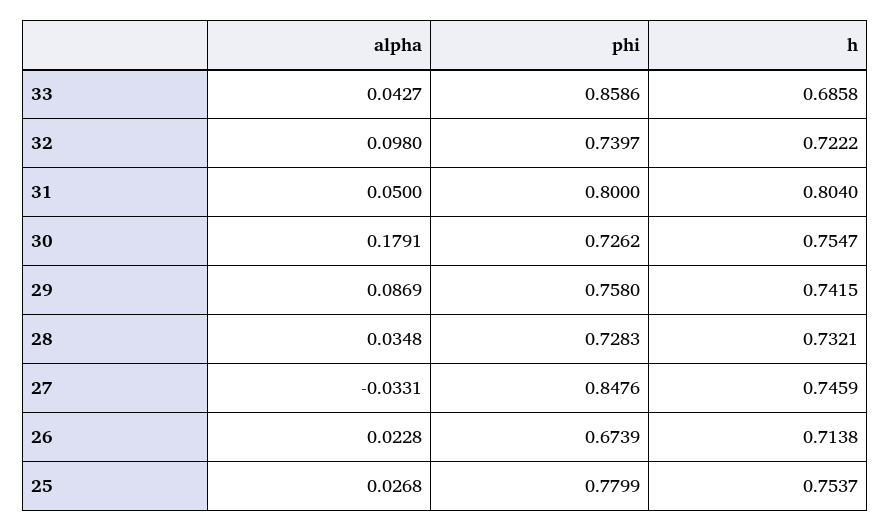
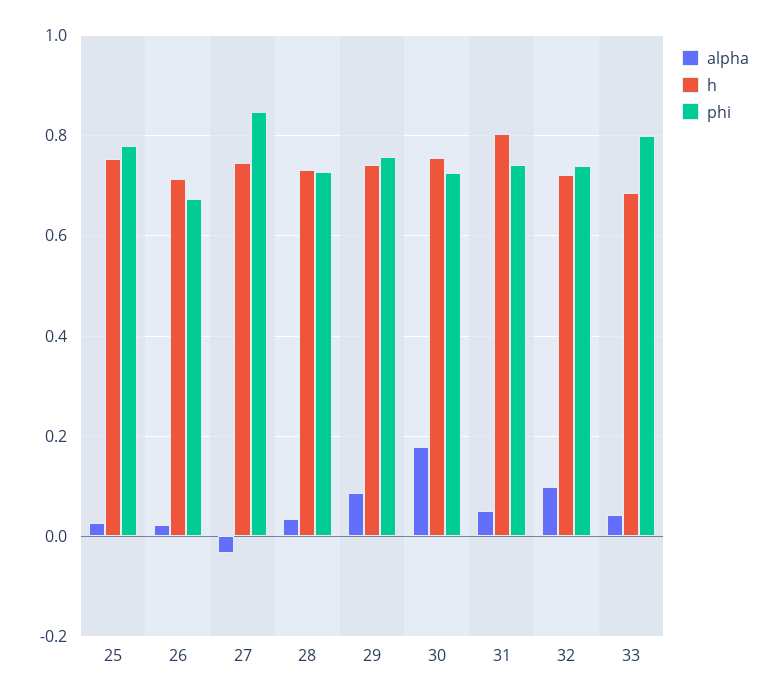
phi, 33: 0.8586 -> 0.8
phi, 31: 0.8 -> 0.74

